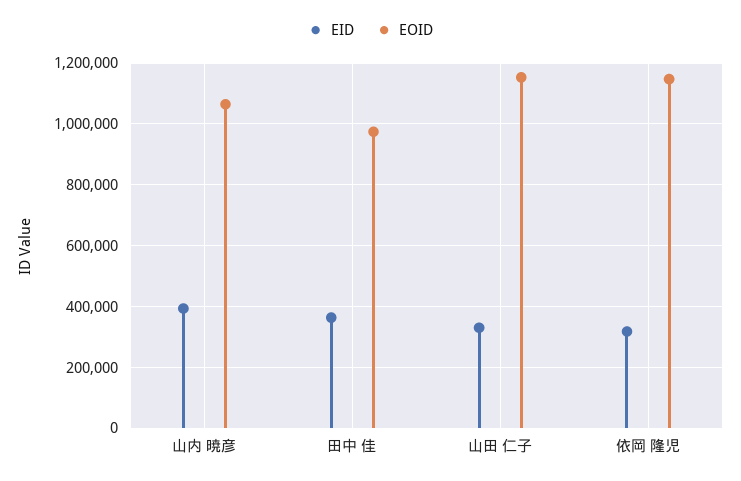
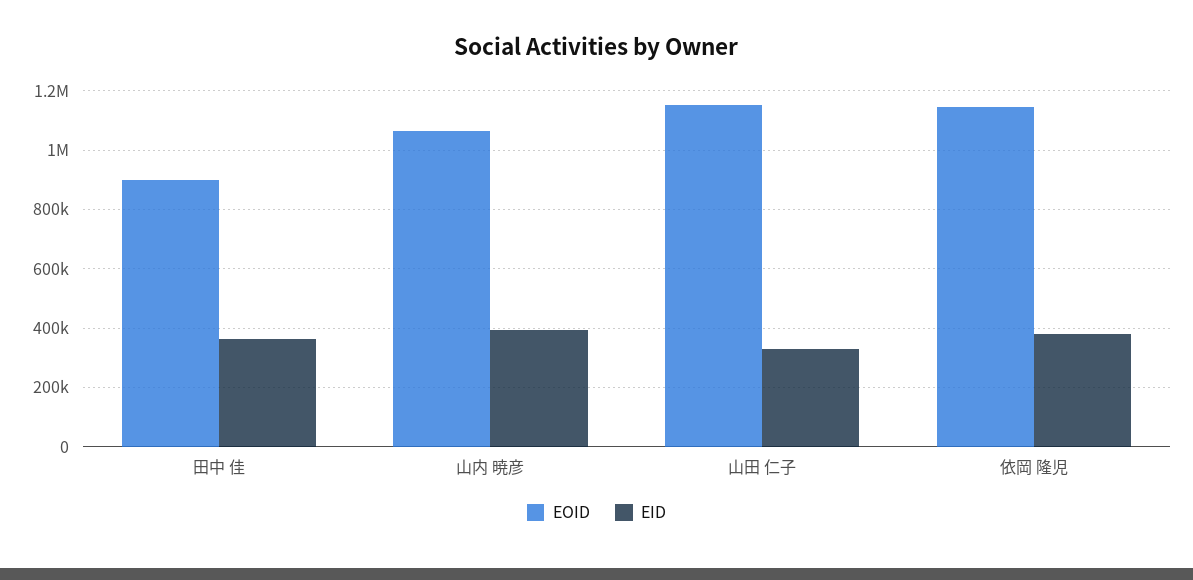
EOID, 田中 佳: 980000 -> 900000
EID, 依岡 隆児: 320000 -> 375000

